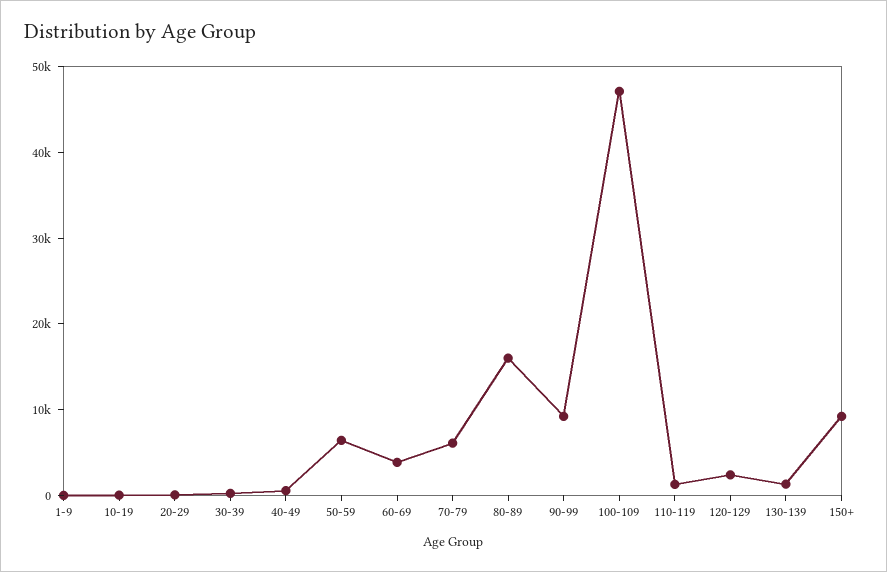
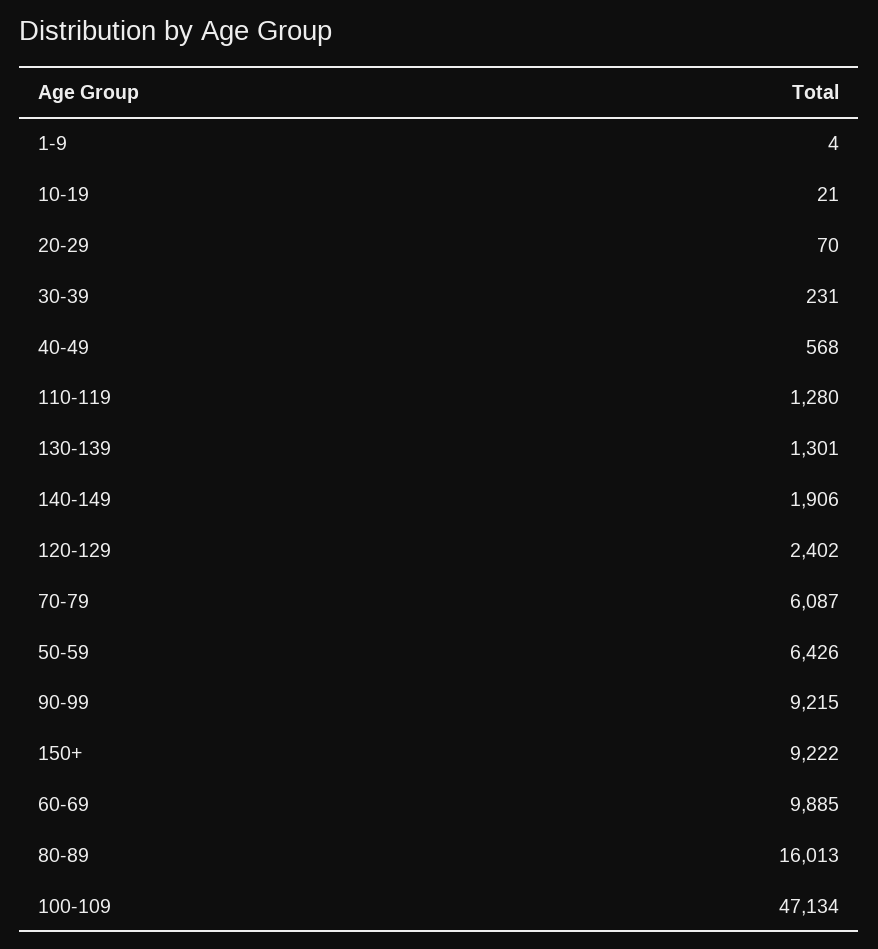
60-69: 4000 -> 9885
140-149: none -> 1906

